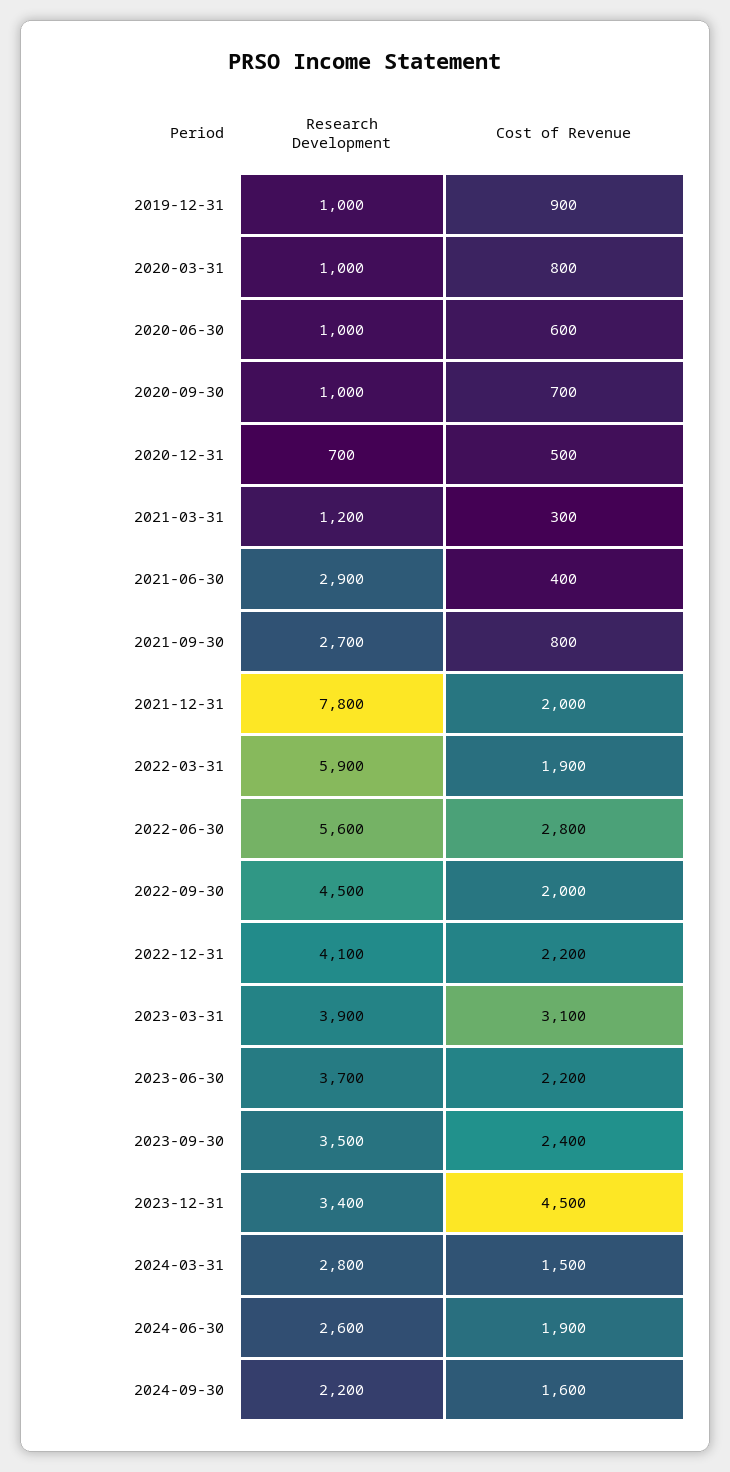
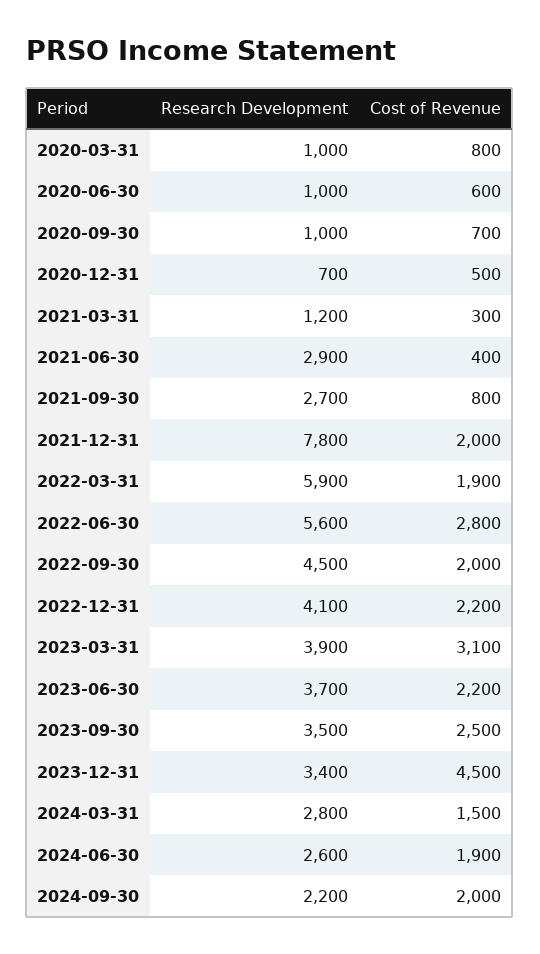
Research Development, 2019-12-31: 1000 -> none
Cost of Revenue, 2019-12-31: 900 -> none
Cost of Revenue, 2023-09-30: 2400 -> 2500
Cost of Revenue, 2024-09-30: 1600 -> 2000

